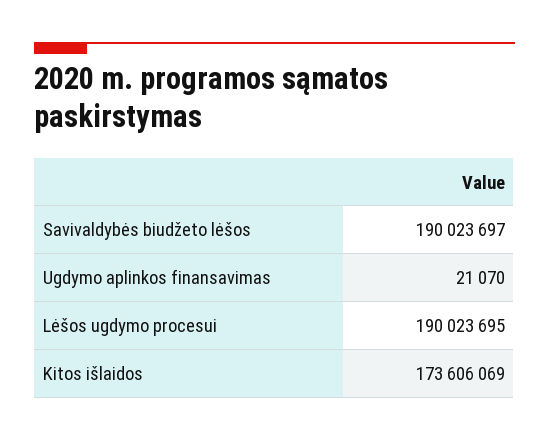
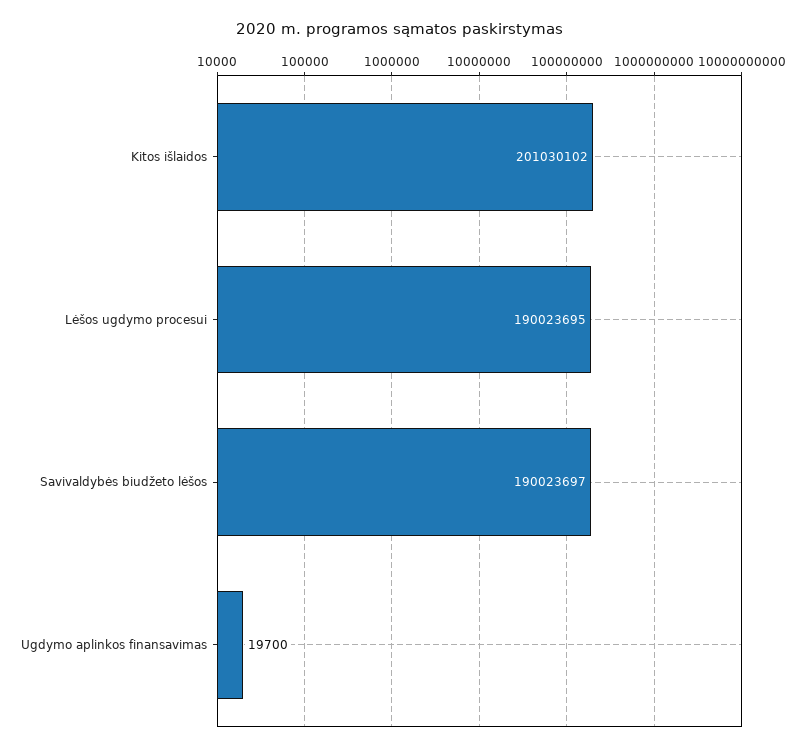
Ugdymo aplinkos finansavimas: 21070 -> 19700
Kitos išlaidos: 173606069 -> 201030102

